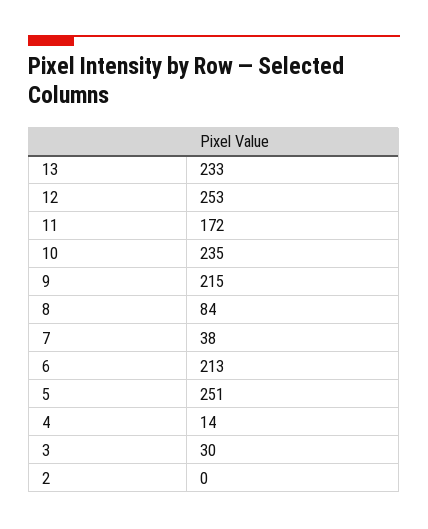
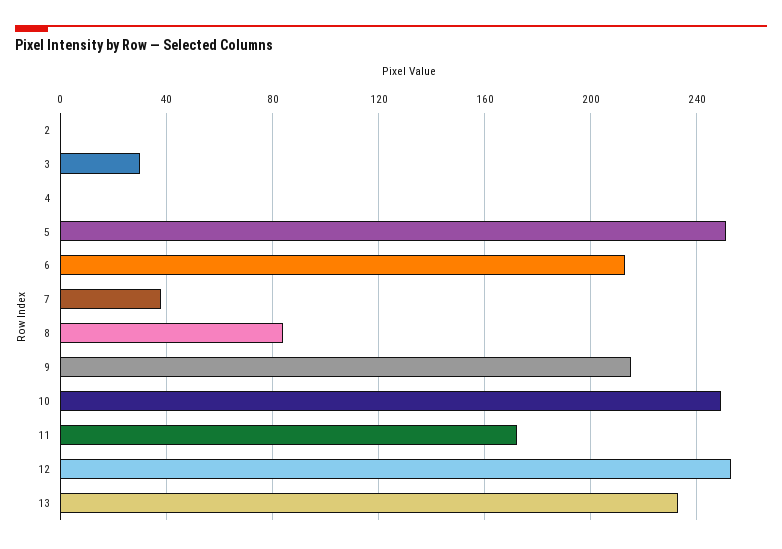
10: 235 -> 250
4: 14 -> 0

